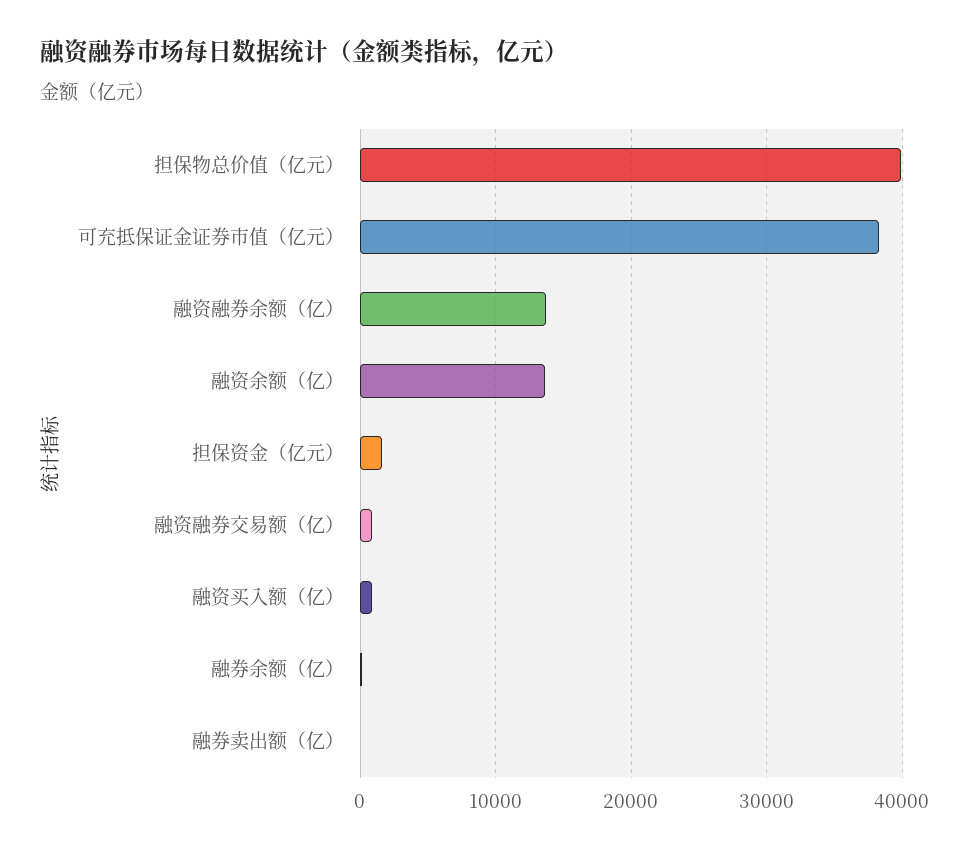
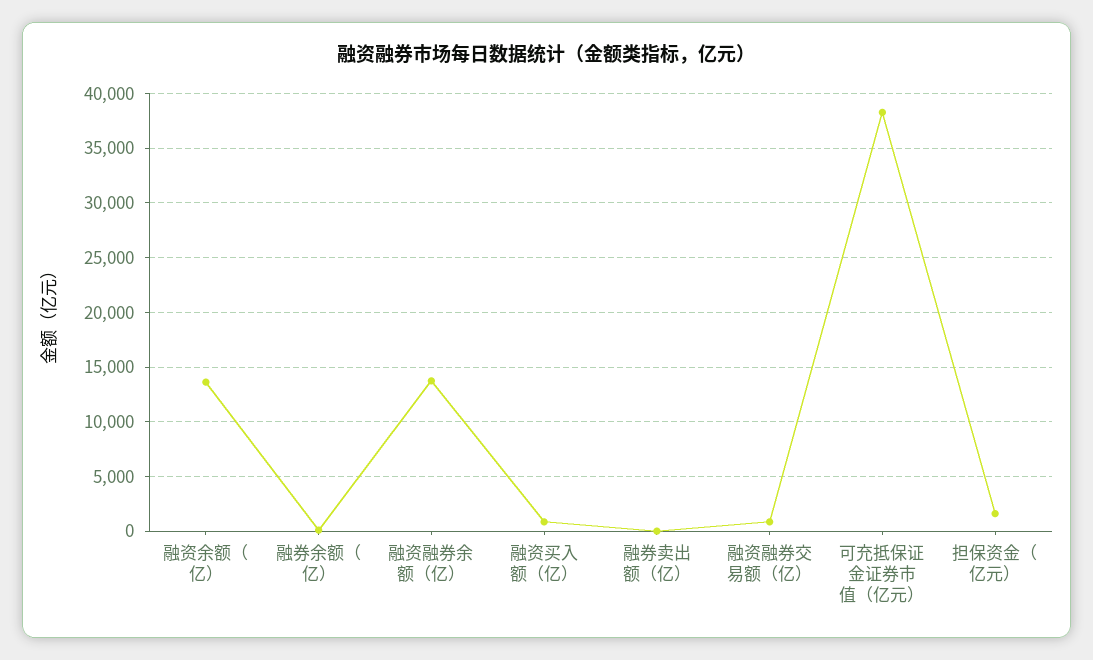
担保物总价值（亿元）: 40000 -> none

